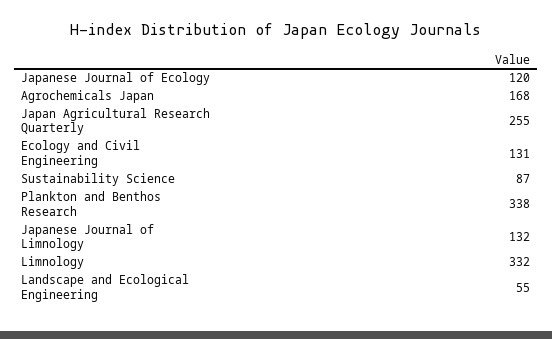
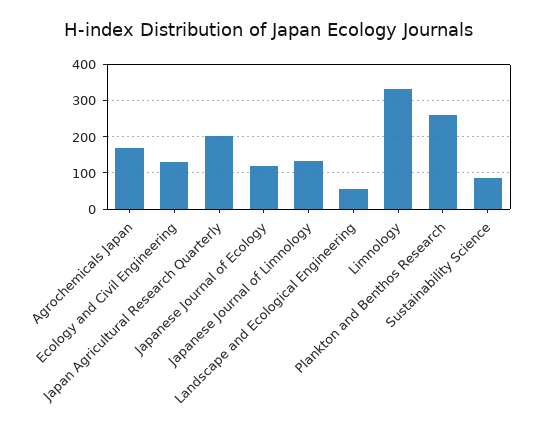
Japan Agricultural Research Quarterly: 255 -> 200
Plankton and Benthos Research: 338 -> 260

